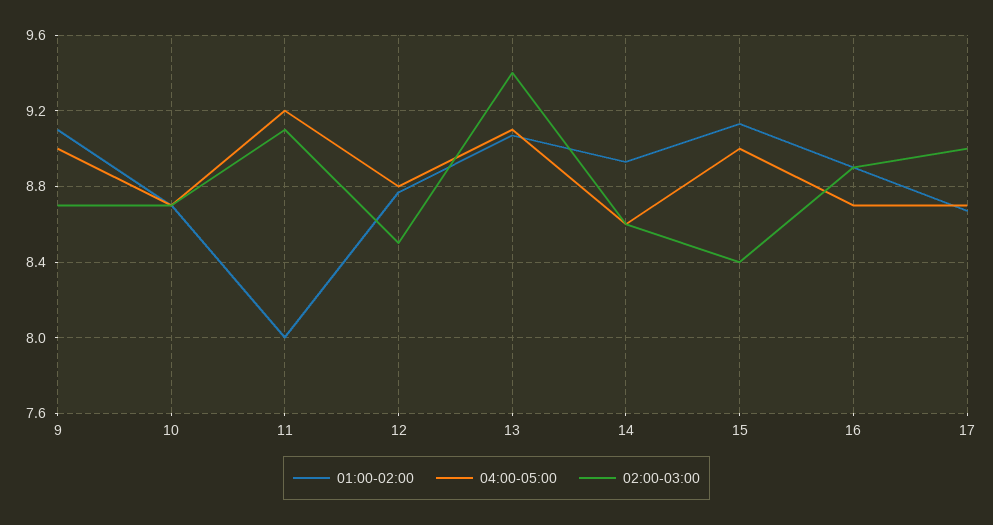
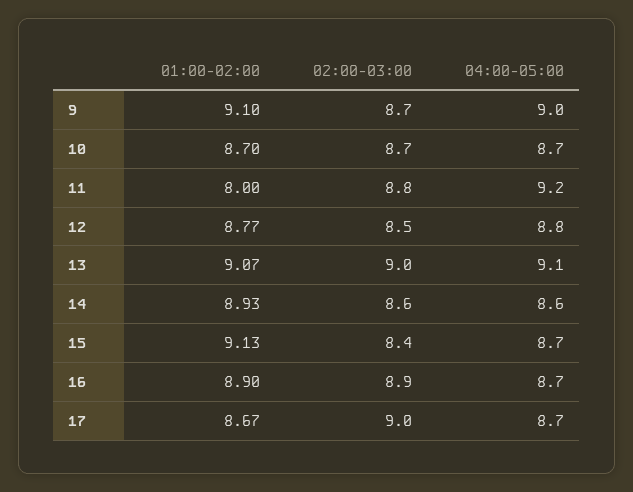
02:00-03:00, 11: 9.1 -> 8.8
02:00-03:00, 13: 9.4 -> 9
04:00-05:00, 15: 9 -> 8.7

